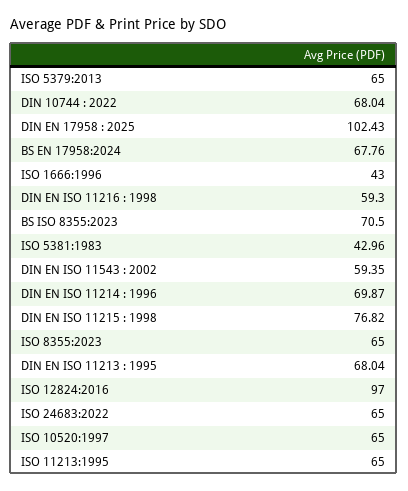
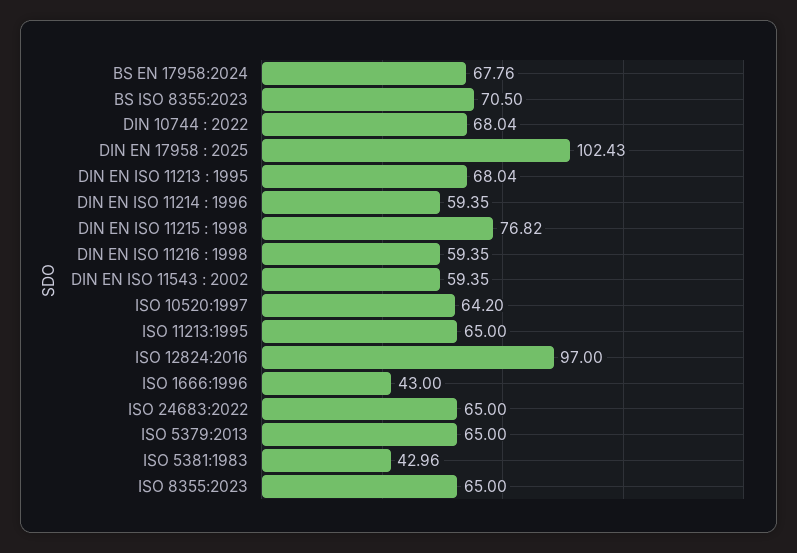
DIN EN ISO 11216 : 1998: 59.3 -> 59.35
DIN EN ISO 11214 : 1996: 69.87 -> 59.35
ISO 10520:1997: 65 -> 64.2

